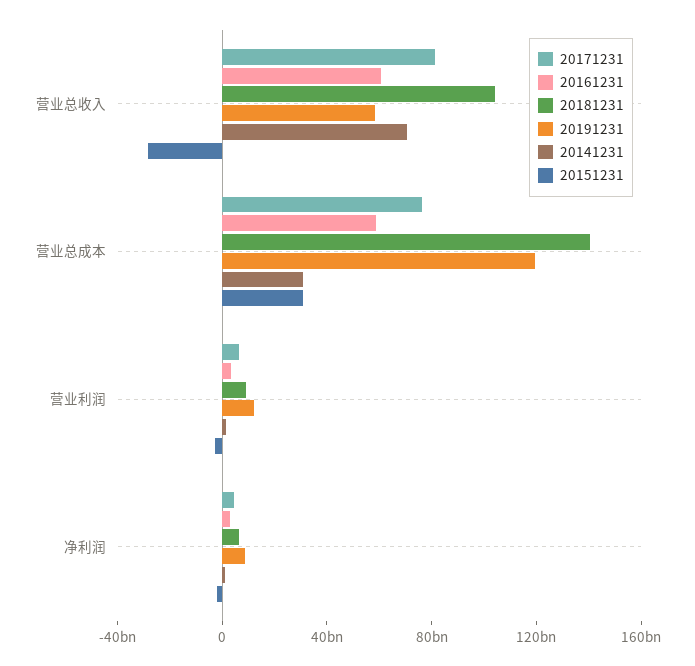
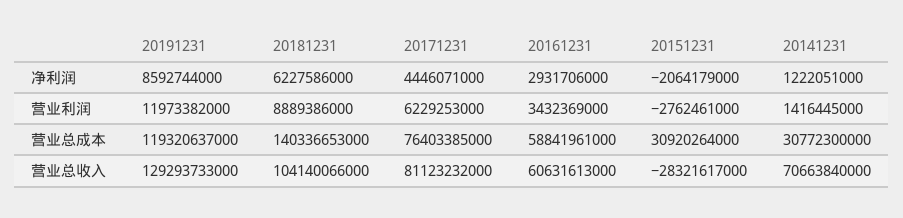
20191231, 营业总收入: 60000000000 -> 129293733000

